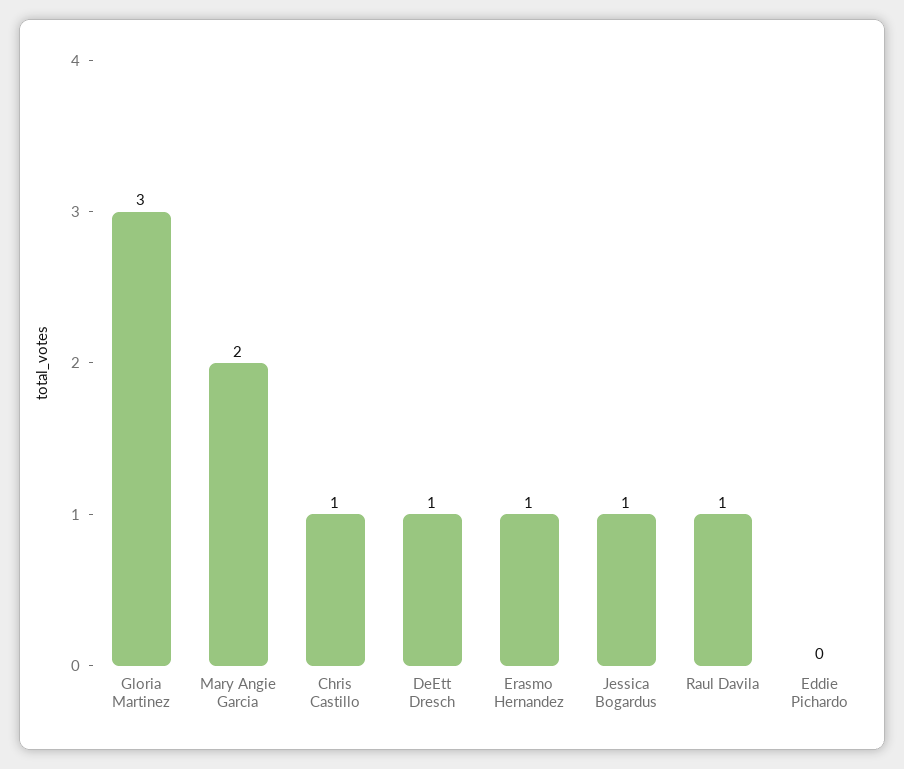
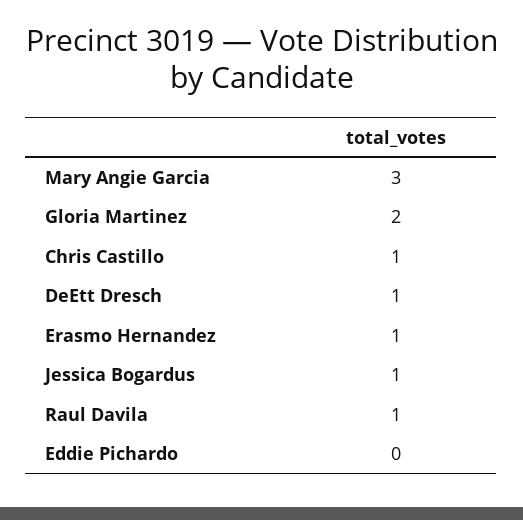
Gloria Martinez: 3 -> 2
Mary Angie Garcia: 2 -> 3

